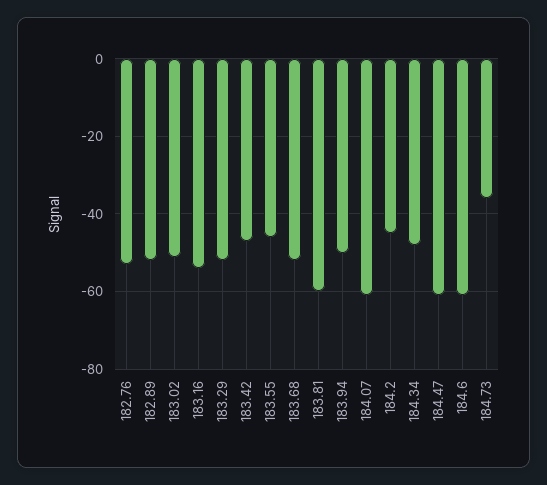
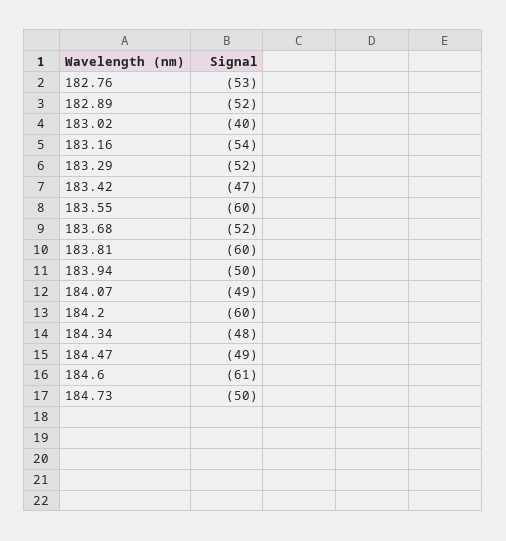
183.02: -50 -> -40
183.55: -45 -> -60
184.07: -60 -> -49
184.2: -45 -> -60
184.47: -60 -> -49
184.73: -35 -> -50

